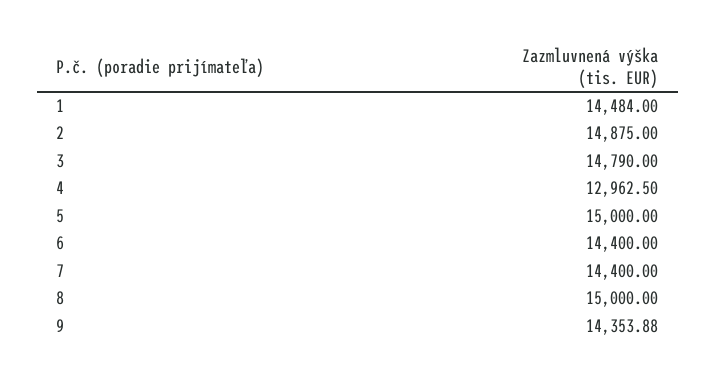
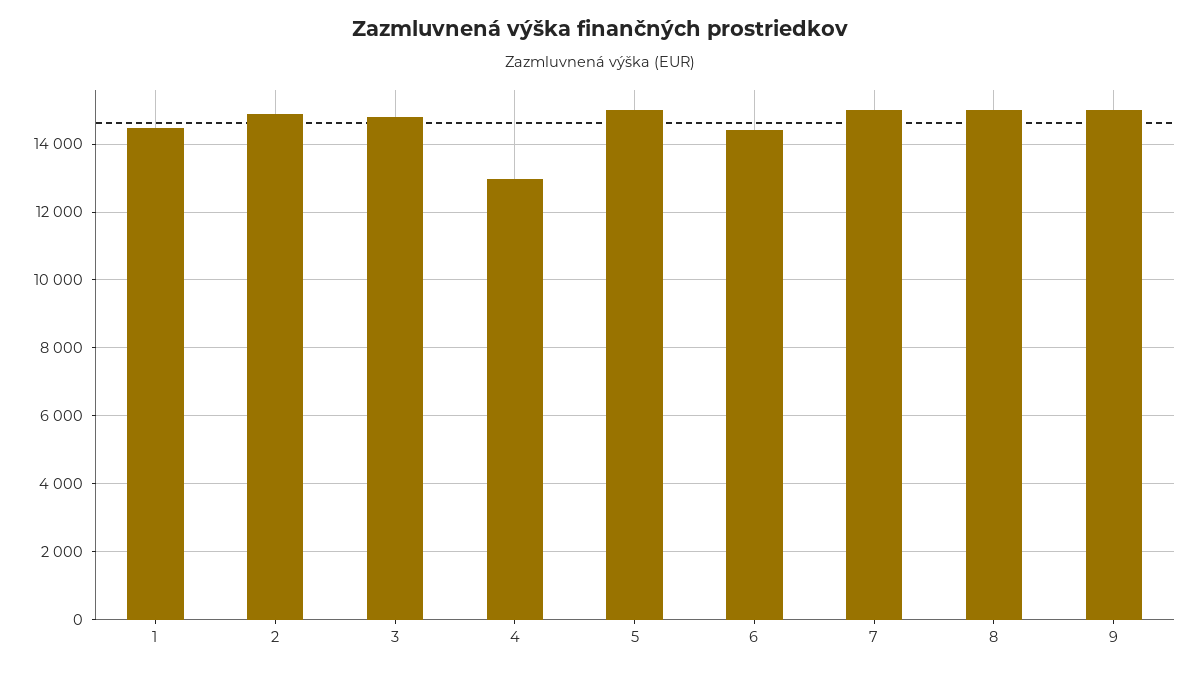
7: 14400 -> 15000
9: 14353.88 -> 15000

